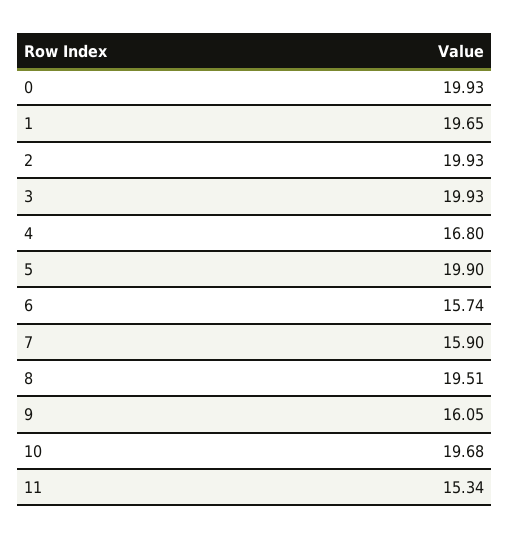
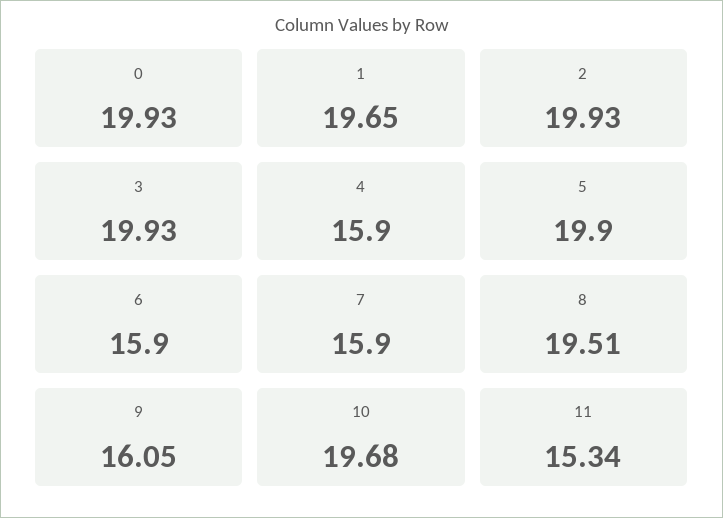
4: 16.8 -> 15.9
6: 15.74 -> 15.9

